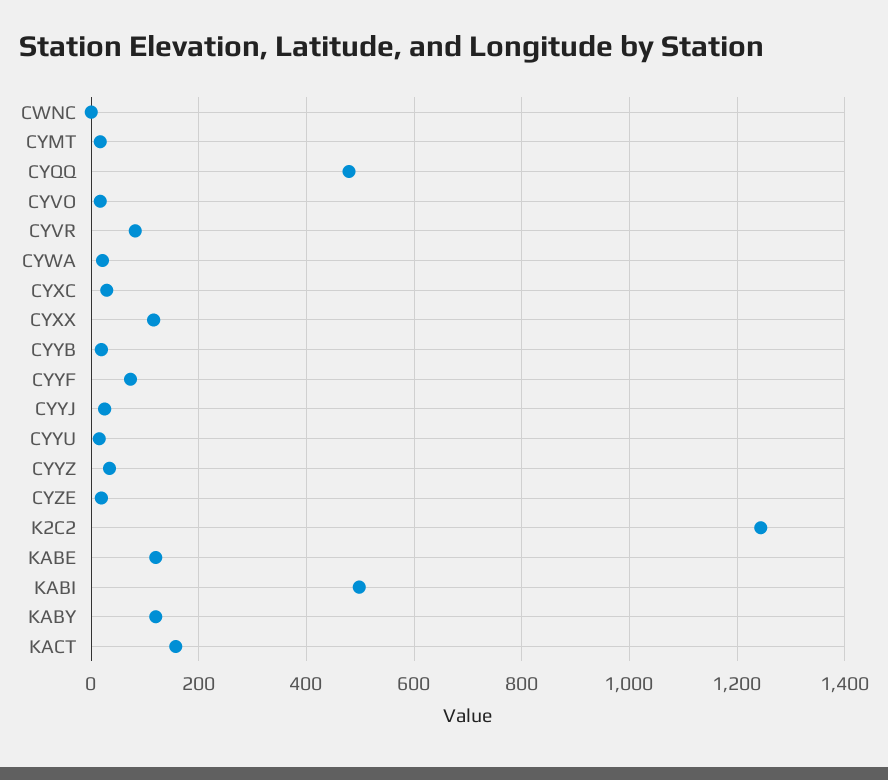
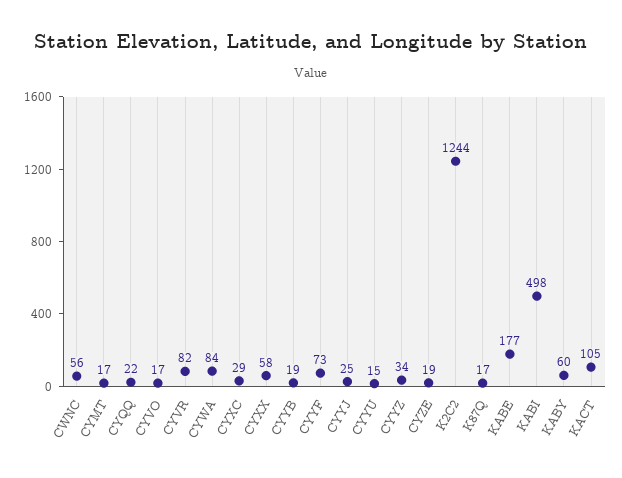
CWNC: 0 -> 56
CYQQ: 480 -> 22
CYWA: 20 -> 84
CYXX: 120 -> 58
KABE: 120 -> 177
KABY: 120 -> 60
KACT: 160 -> 105
K87Q: none -> 17

